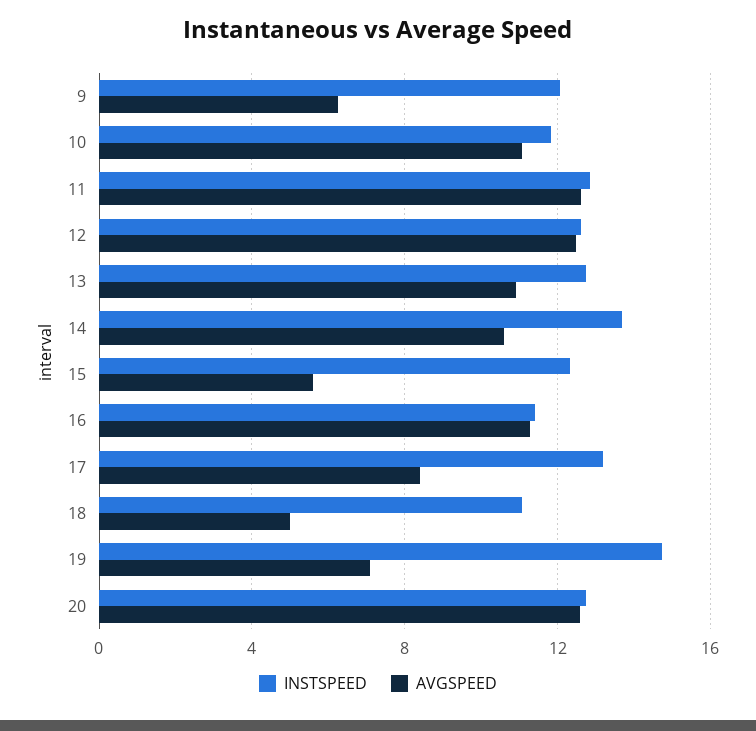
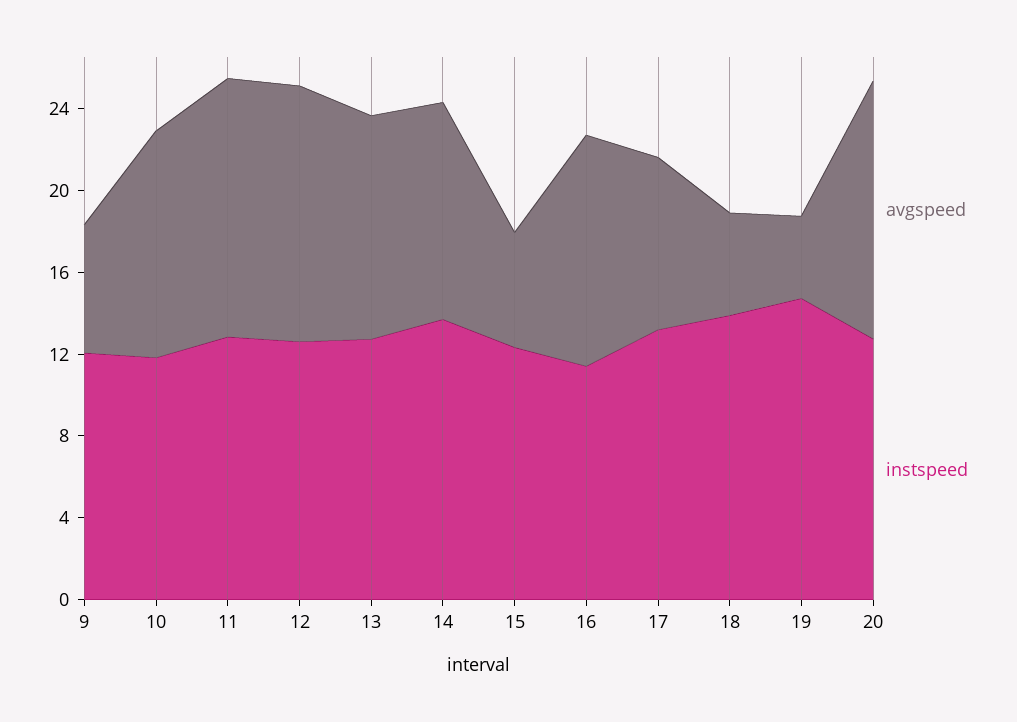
INSTSPEED, 18: 11 -> 14
AVGSPEED, 19: 7 -> 4

